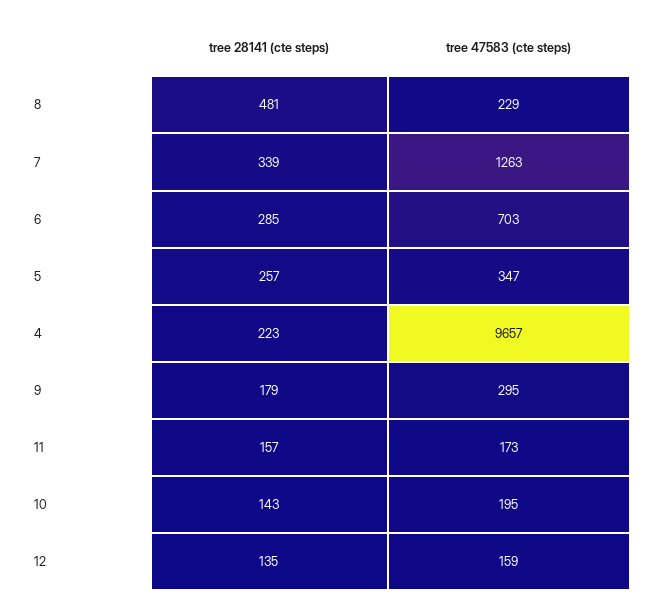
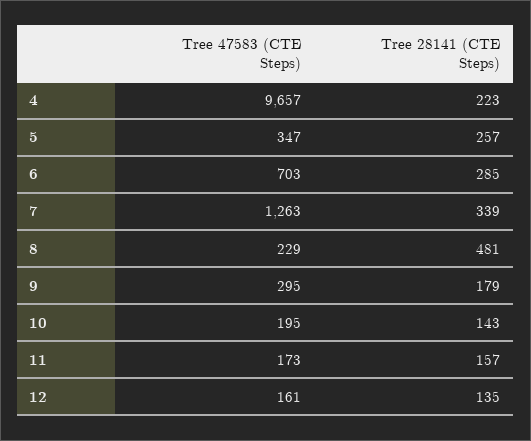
tree 47583 (cte steps), 12: 159 -> 161

